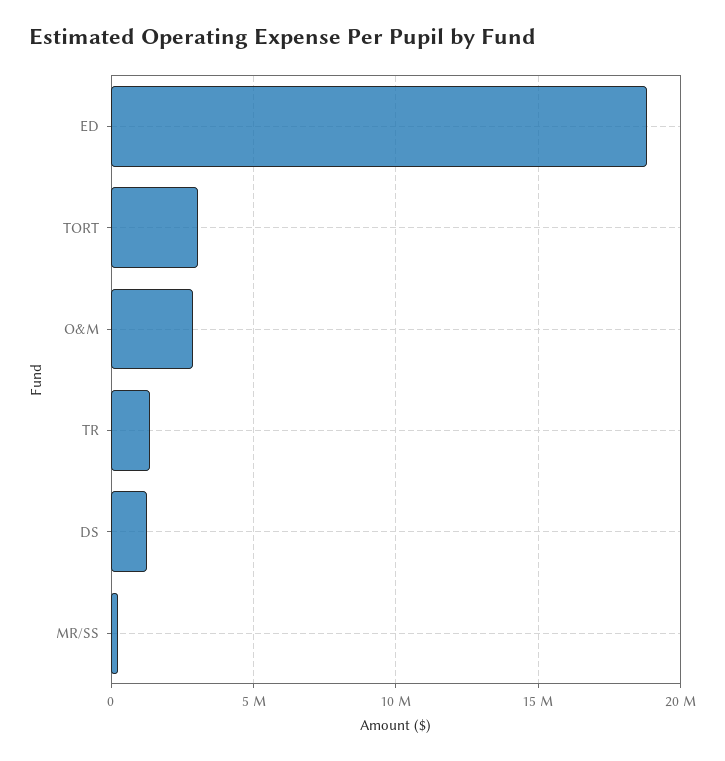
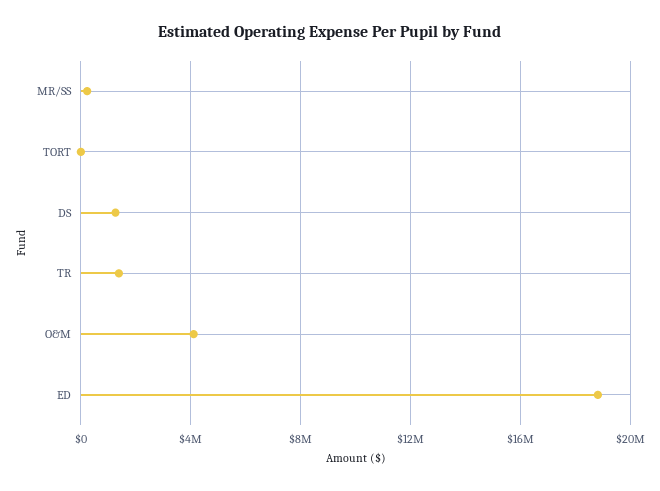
TORT: 3000000 -> 0
O&M: 3000000 -> 4000000

